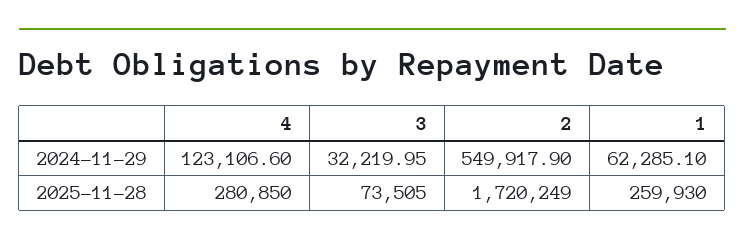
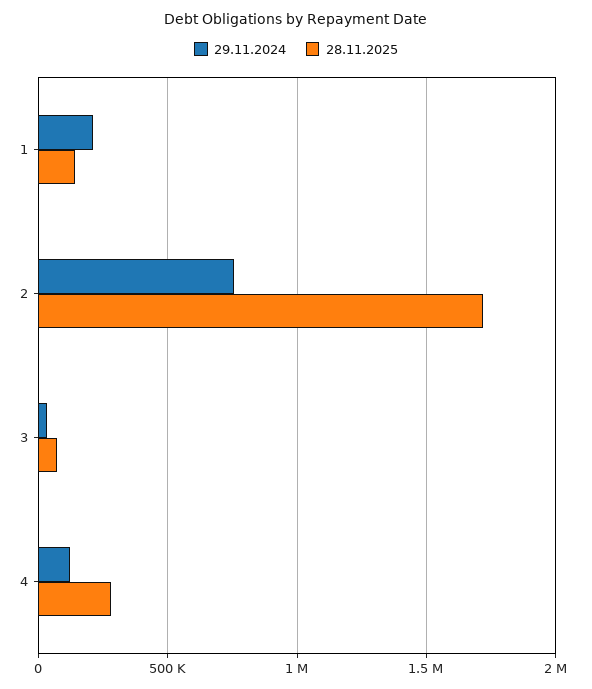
2024-11-29, 2: 549917.9 -> 750000
2024-11-29, 1: 62285.1 -> 200000
2025-11-28, 1: 259930 -> 150000

